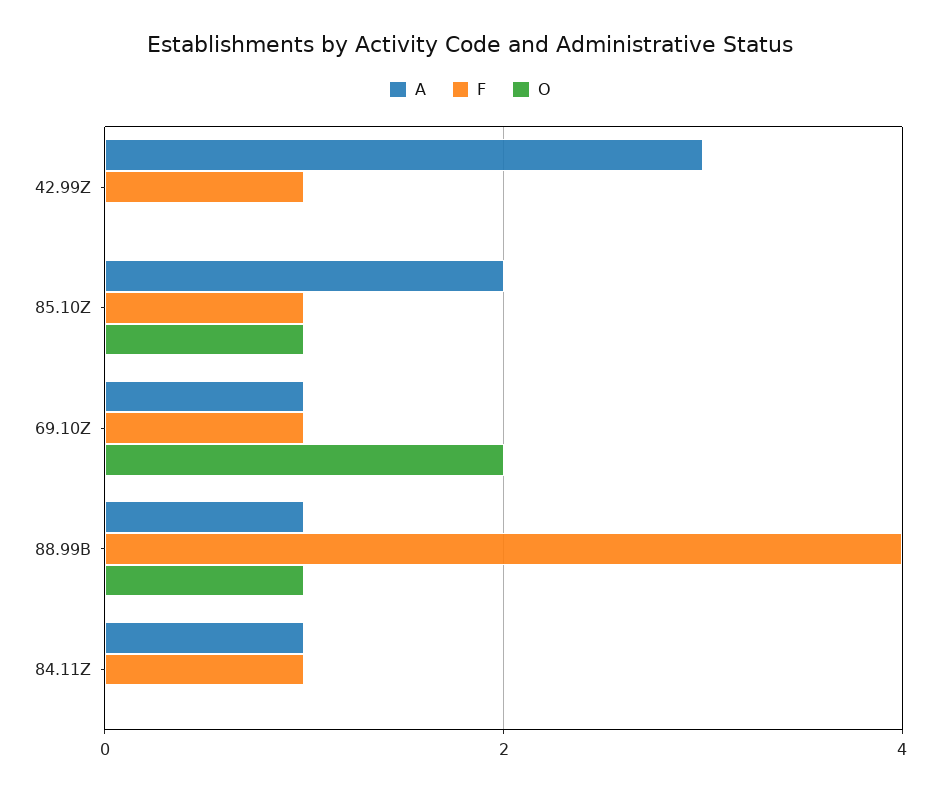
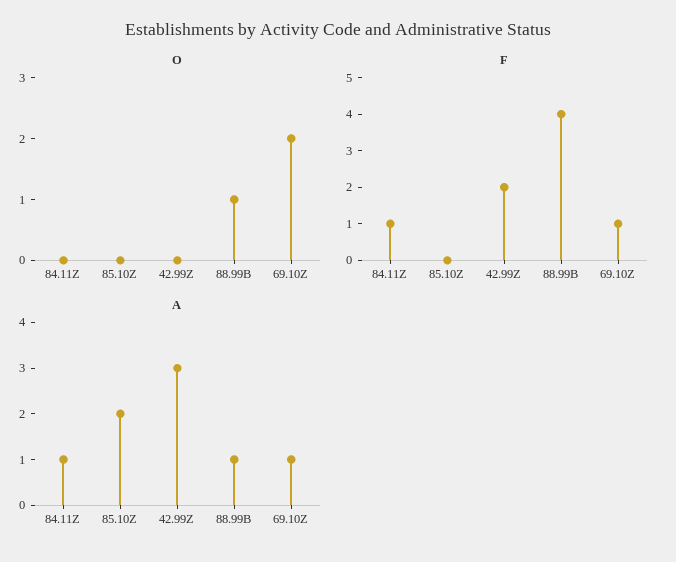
F, 42.99Z: 1 -> 2
F, 85.10Z: 1 -> 0
O, 85.10Z: 1 -> 0

